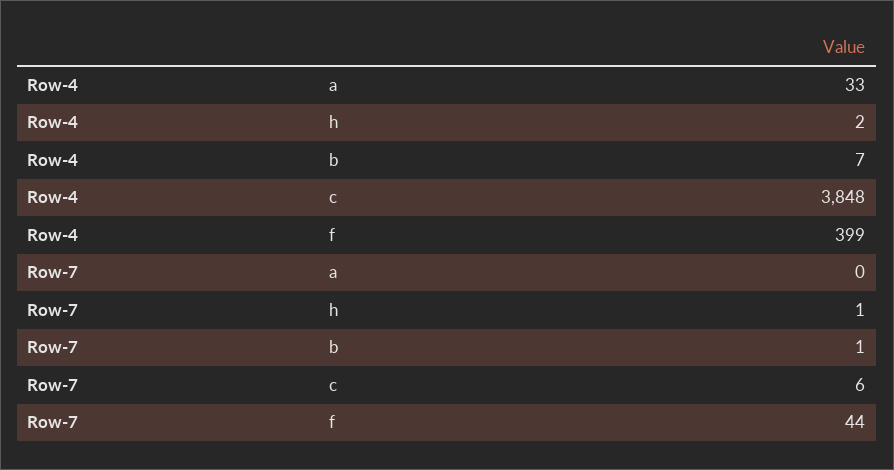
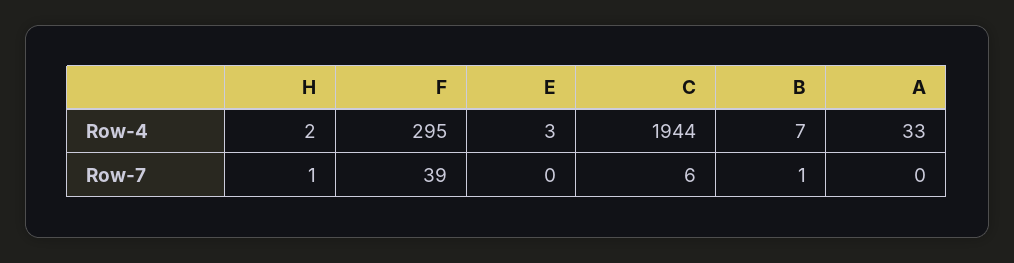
Row-4, c: 3848 -> 1944
Row-4, f: 399 -> 295
Row-7, f: 44 -> 39
Row-4, E: none -> 3
Row-7, E: none -> 0

